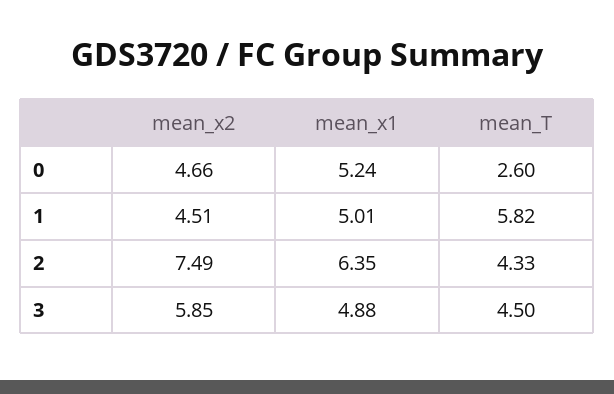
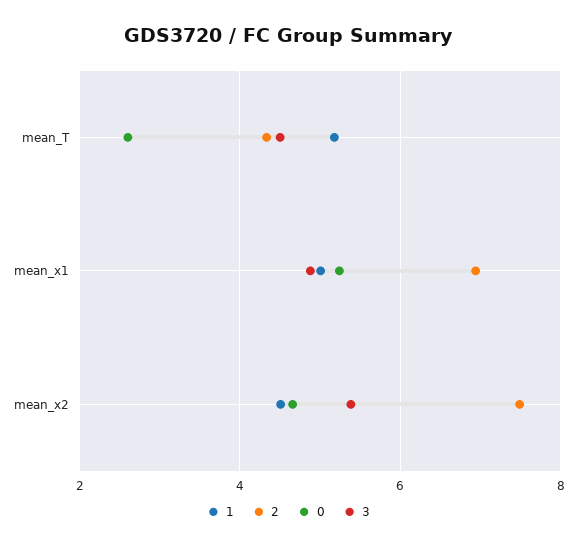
1, mean_T: 5.82 -> 5.2
2, mean_x1: 6.35 -> 7
3, mean_x2: 5.85 -> 5.4

